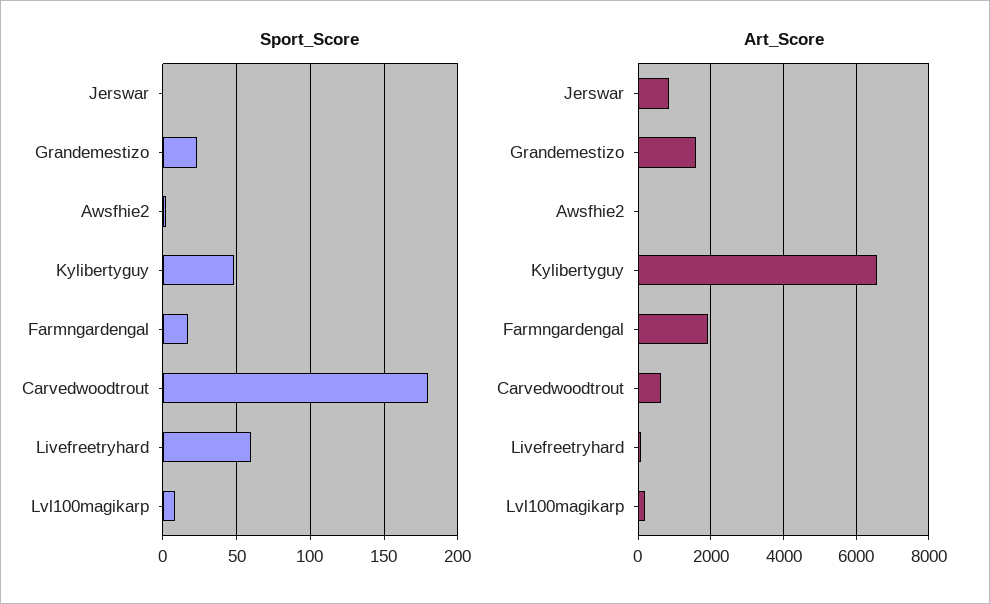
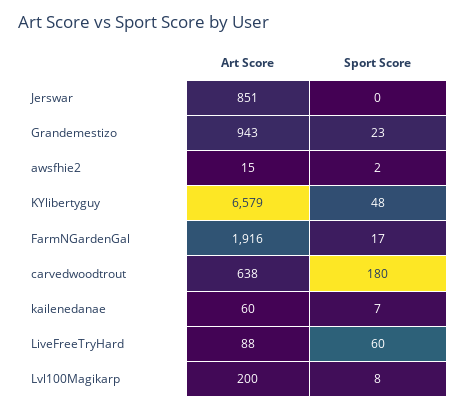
Art_Score, Grandemestizo: 1600 -> 943
Art_Score, kailenedanae: none -> 60
Sport_Score, kailenedanae: none -> 7

